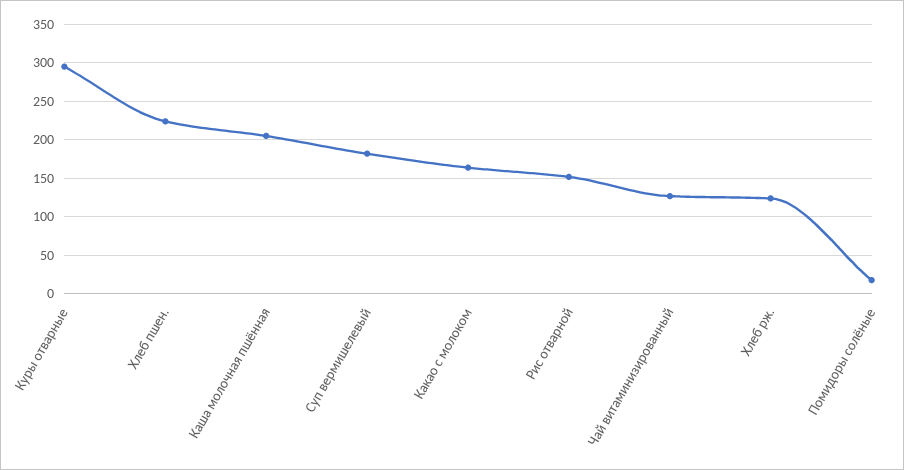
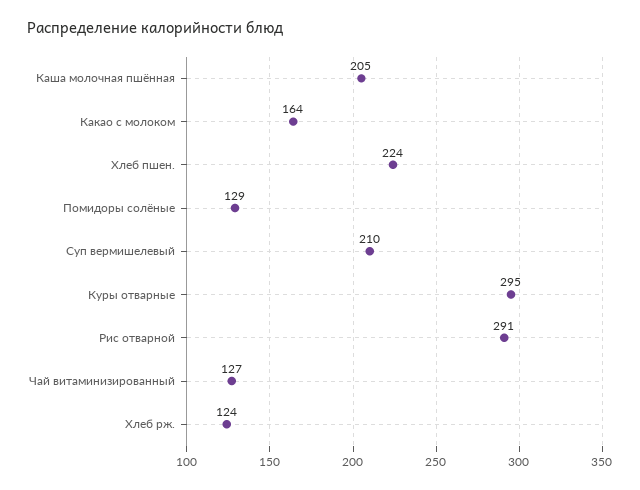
Суп вермишелевый: 180 -> 210
Рис отварной: 150 -> 291
Помидоры солёные: 20 -> 129

